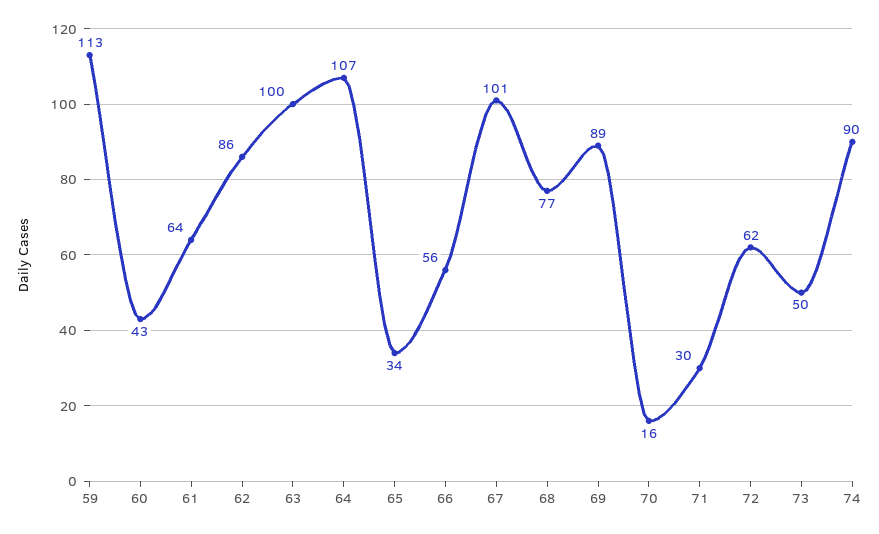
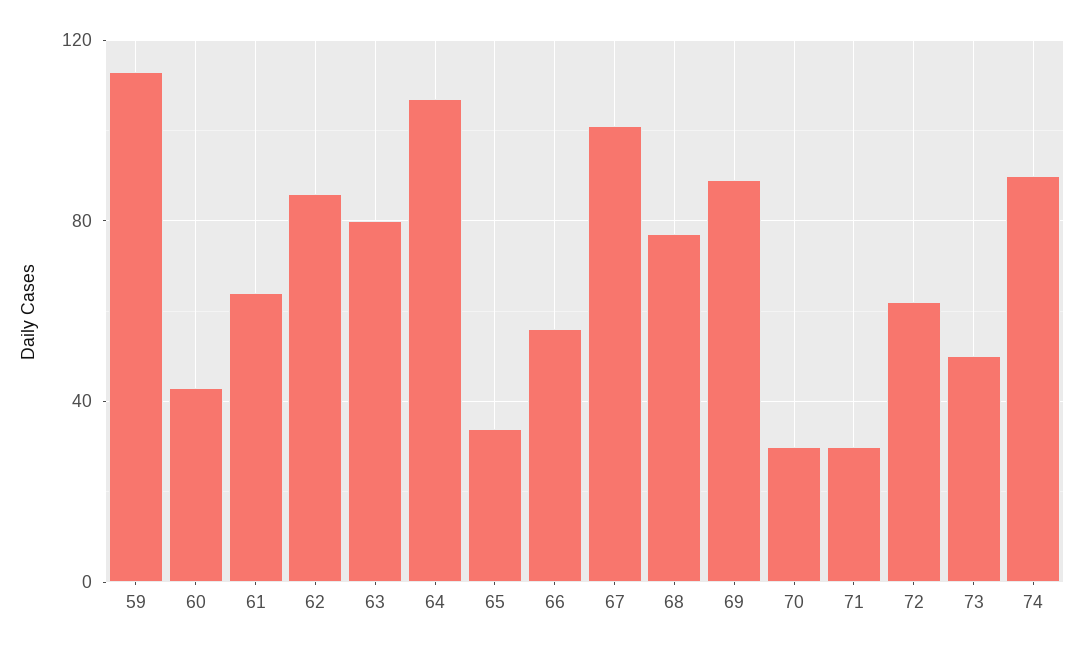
63: 100 -> 80
70: 16 -> 30

